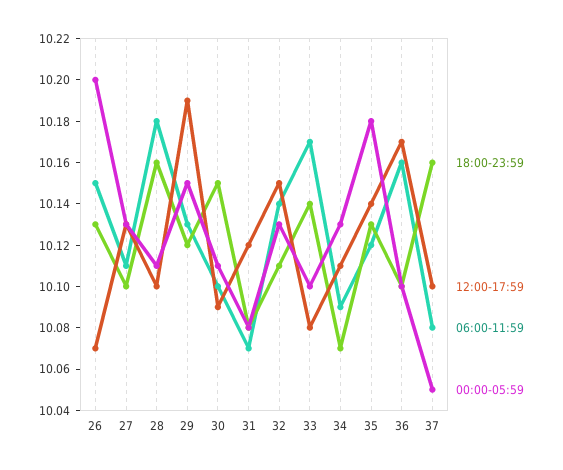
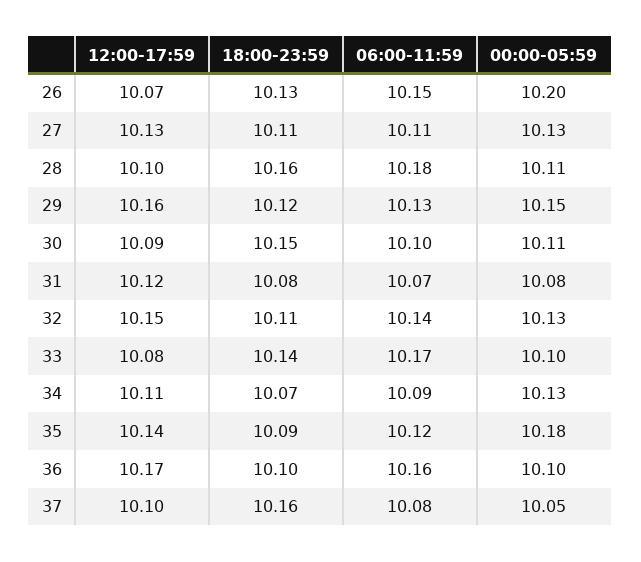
18:00-23:59, 27: 10.1 -> 10.11
12:00-17:59, 29: 10.19 -> 10.16
18:00-23:59, 35: 10.13 -> 10.09

